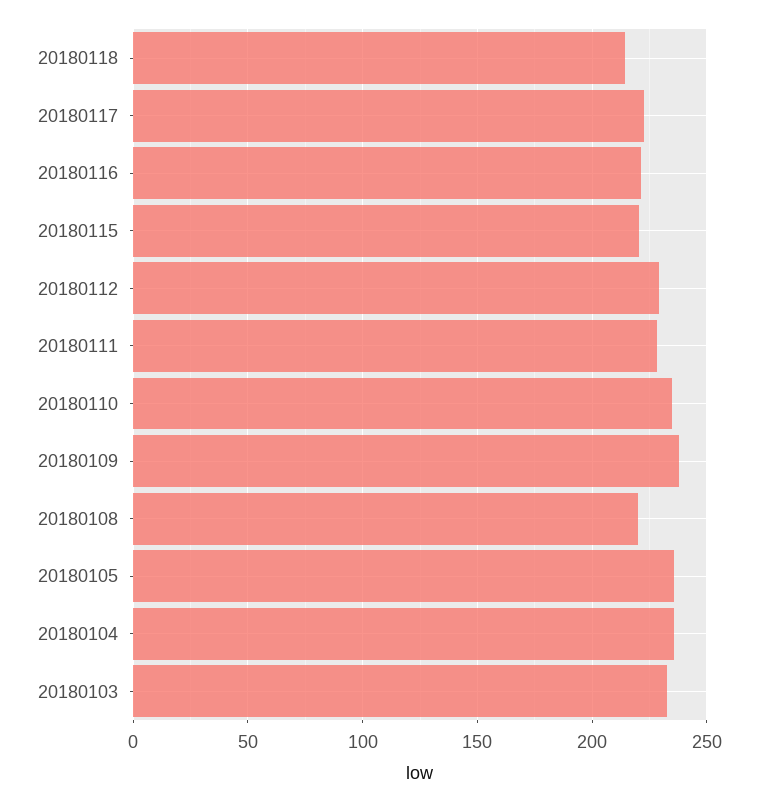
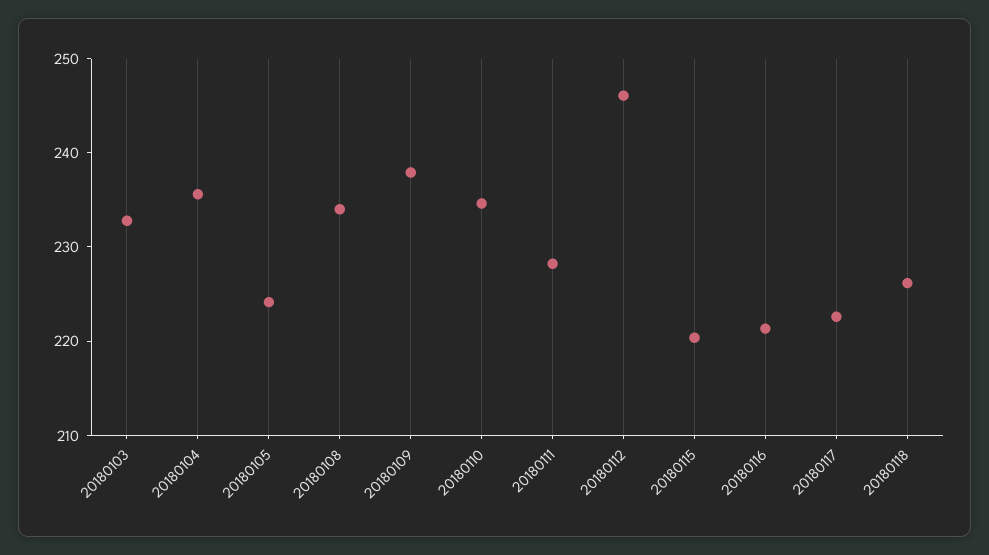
20180118: 215 -> 226
20180112: 230 -> 246
20180108: 220 -> 234
20180105: 235 -> 224

